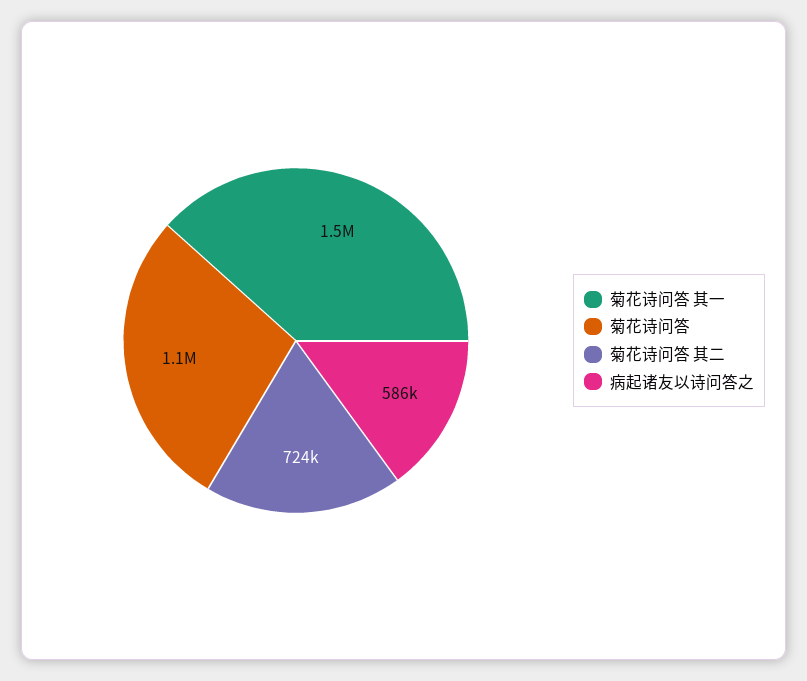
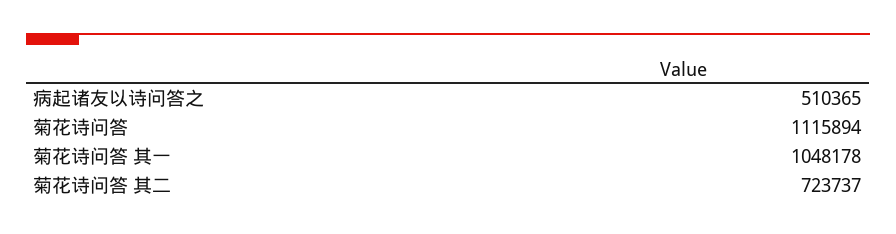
菊花诗问答 其一: 1500000 -> 1048178
病起诸友以诗问答之: 586000 -> 510365

